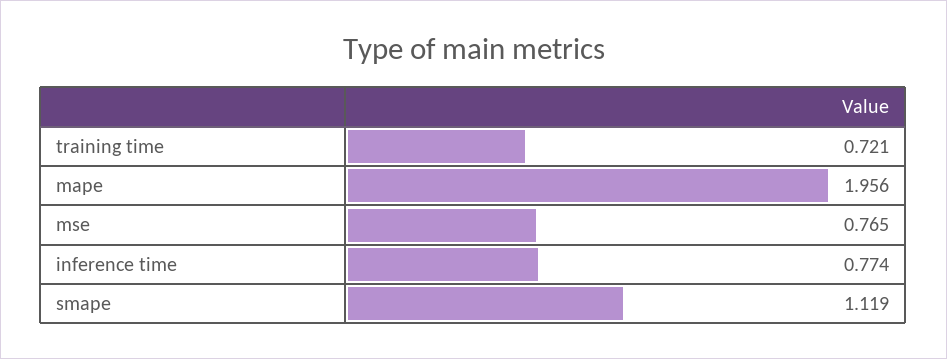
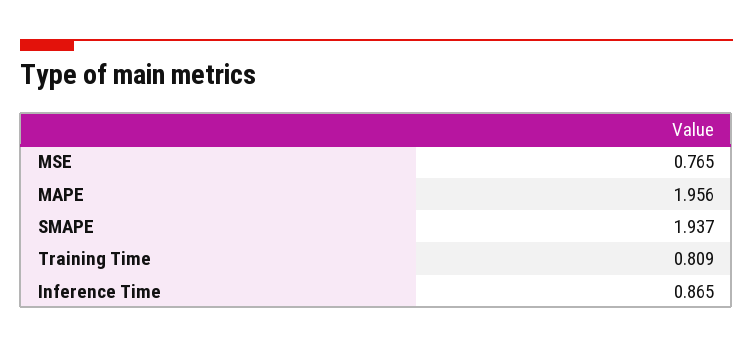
training time: 0.721 -> 0.809
inference time: 0.774 -> 0.865
smape: 1.119 -> 1.937

